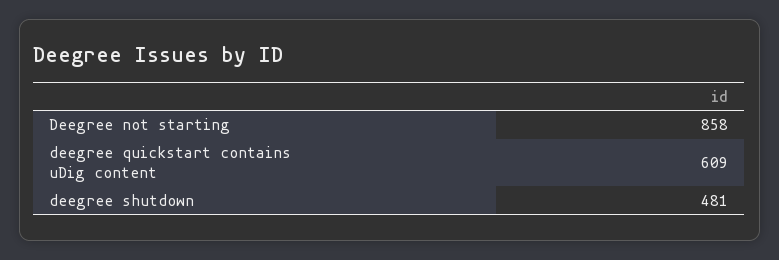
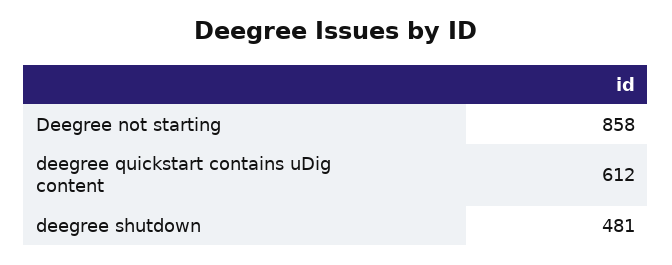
deegree quickstart contains uDig content: 609 -> 612

